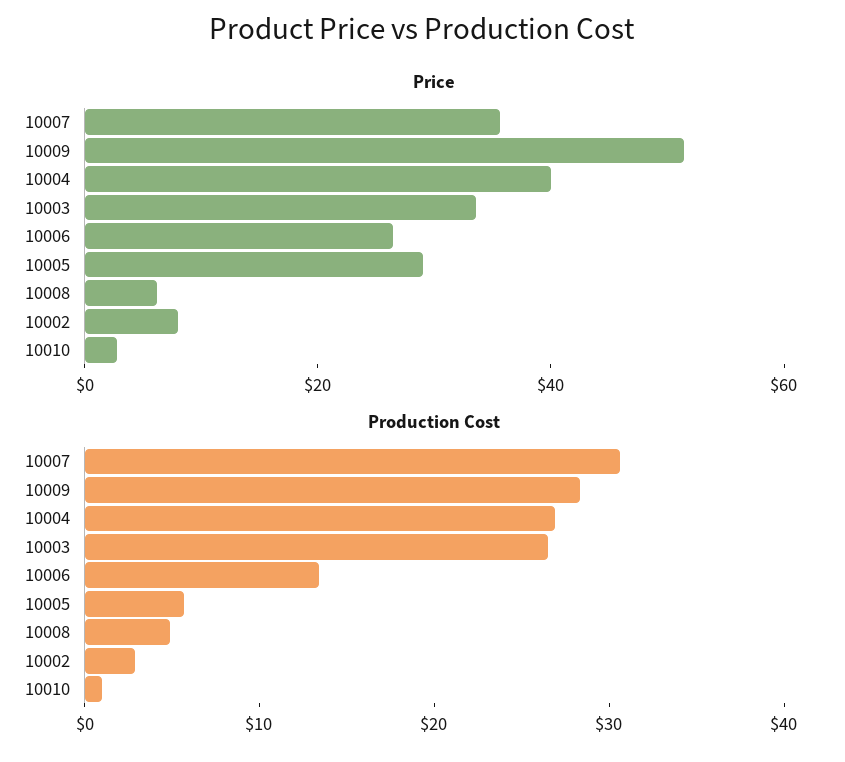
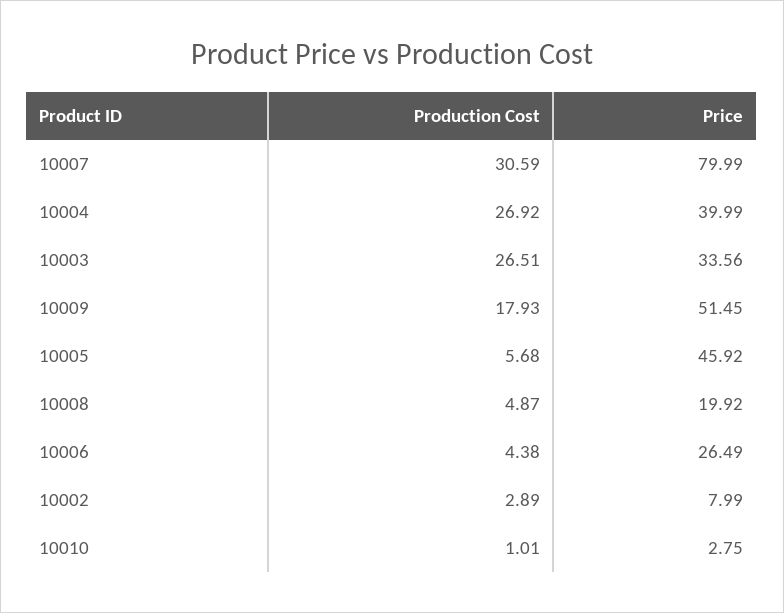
Price, 10007: 35 -> 79.99
Price, 10005: 30 -> 45.92
Price, 10008: 5 -> 19.92
Production Cost, 10009: 28 -> 17.93
Production Cost, 10006: 14 -> 4.38

